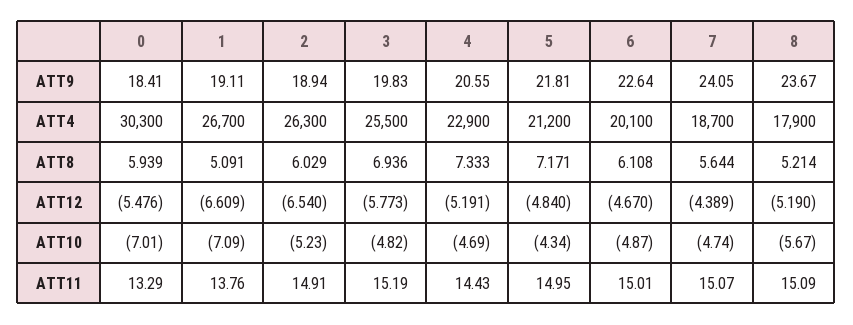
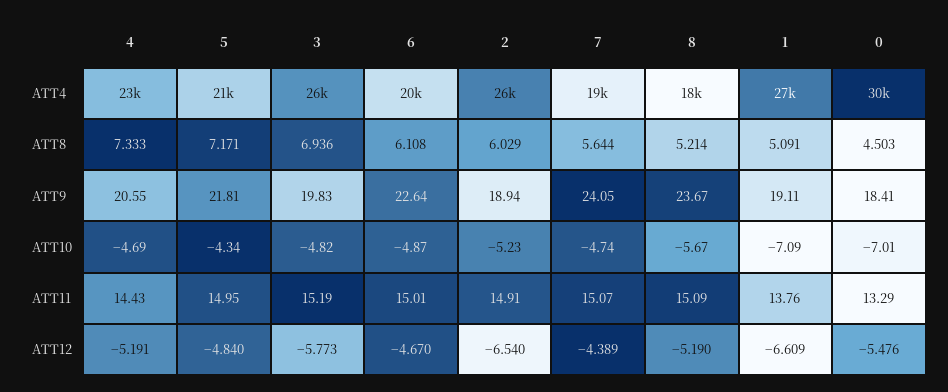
0, ATT8: 5.939 -> 4.503

